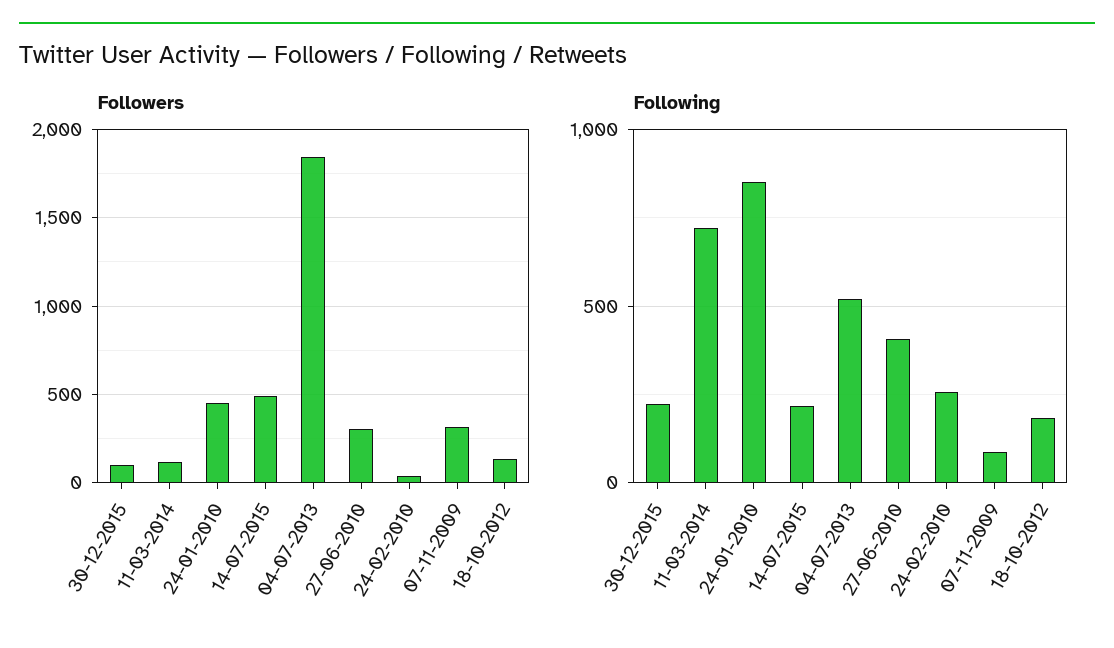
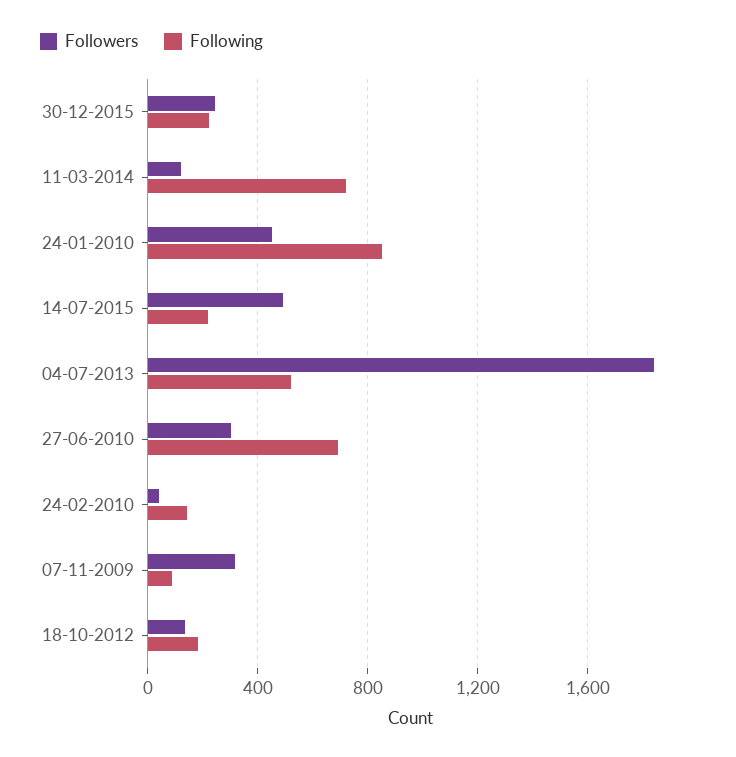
Followers, 30-12-2015: 100 -> 250
Following, 27-06-2010: 400 -> 700
Following, 24-02-2010: 250 -> 150

